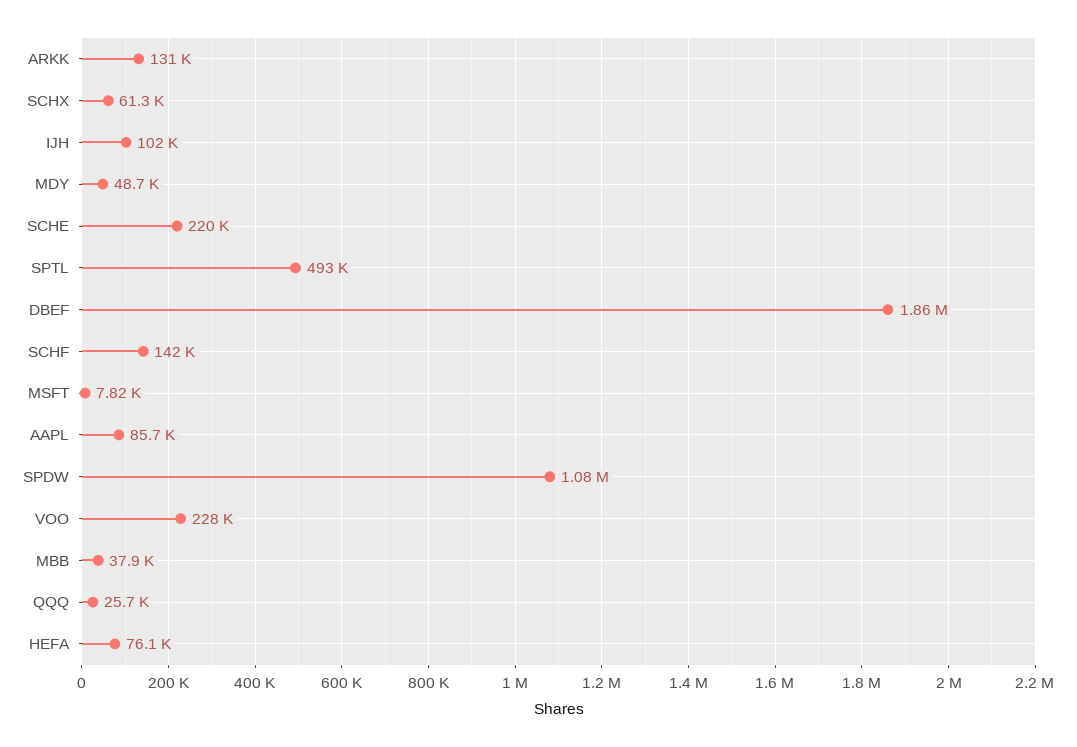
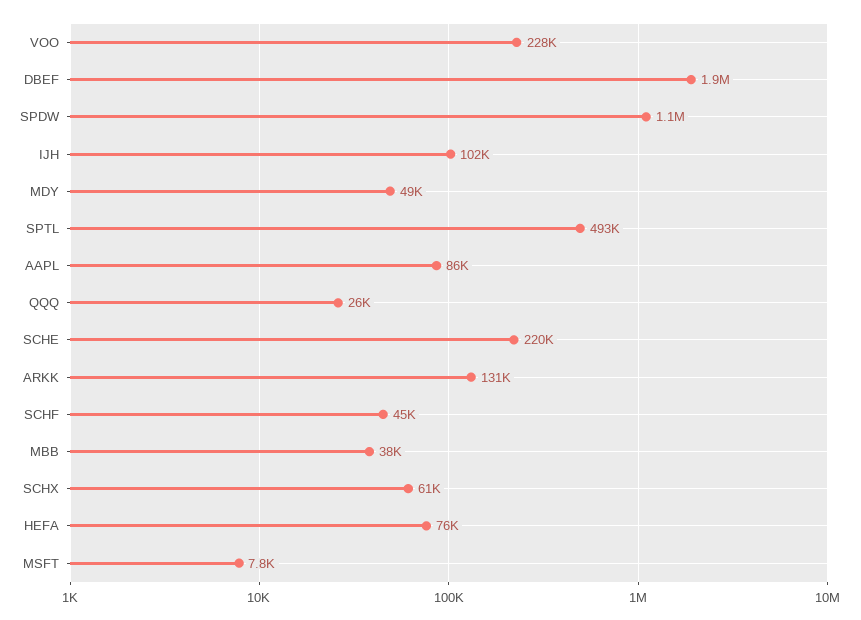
SCHF: 142000 -> 45000

